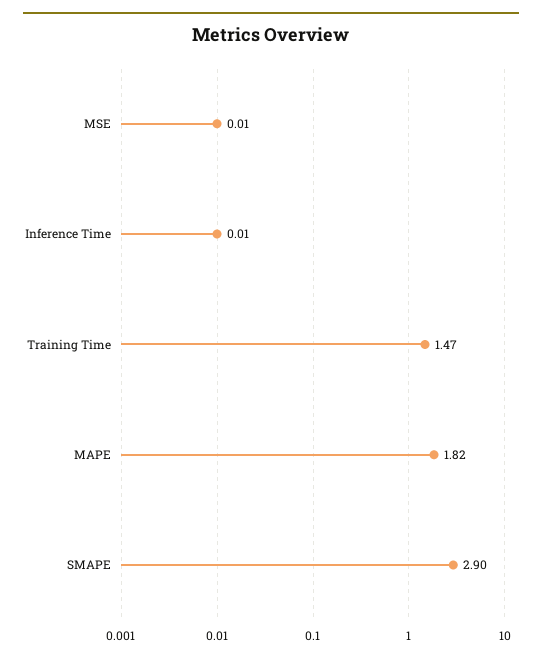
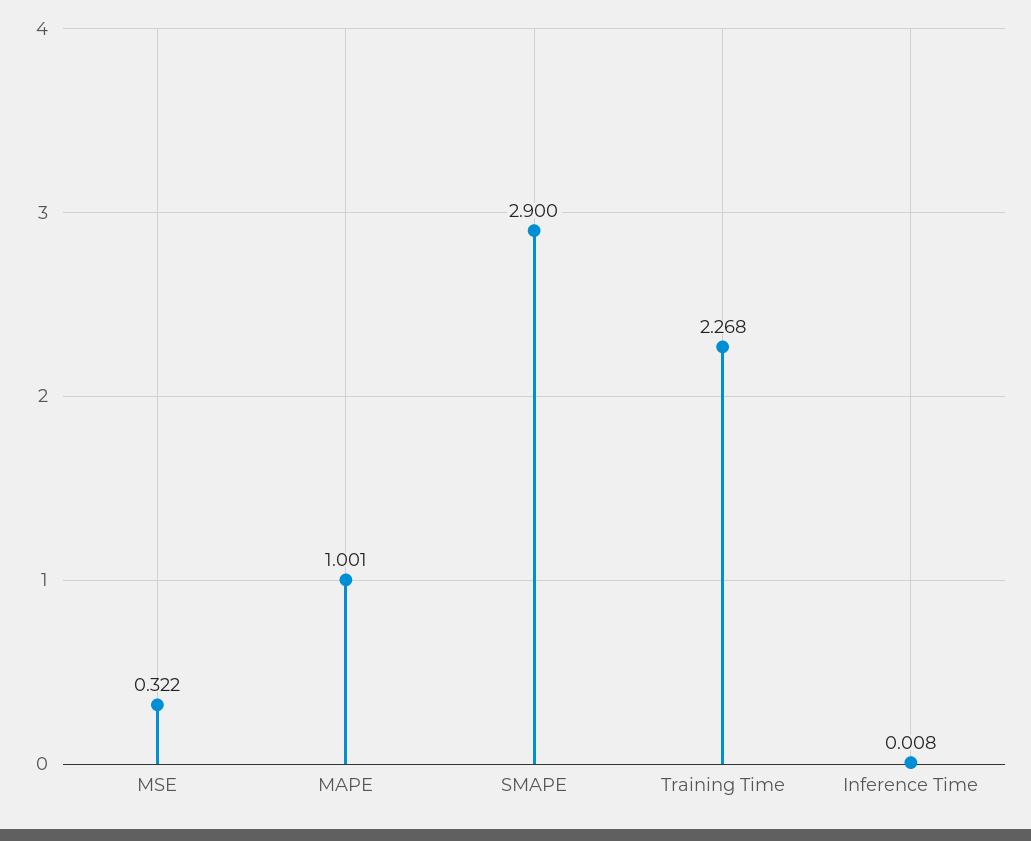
MSE: 0.01 -> 0.322
Training Time: 1.47 -> 2.268
MAPE: 1.82 -> 1.001

